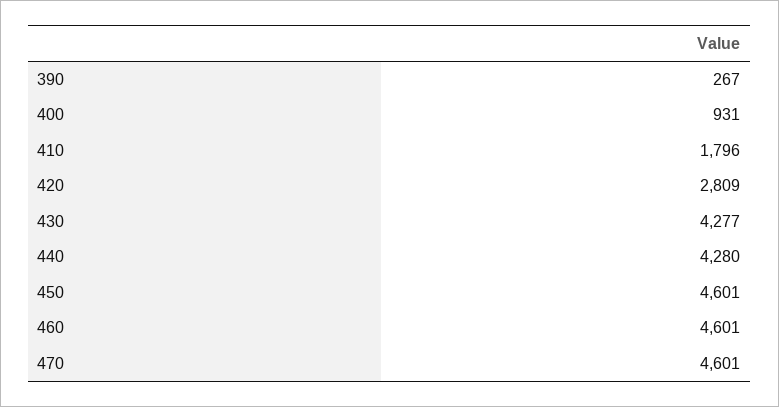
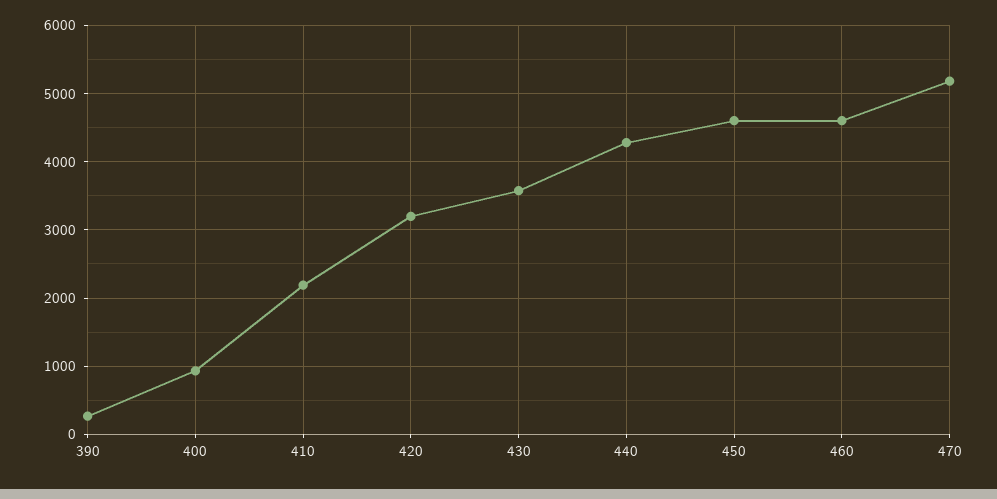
410: 1796 -> 2200
420: 2809 -> 3200
430: 4277 -> 3600
470: 4601 -> 5200

